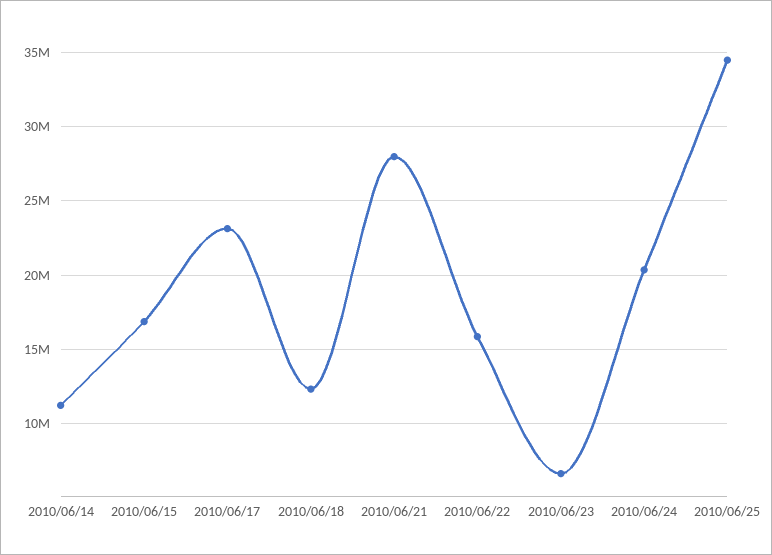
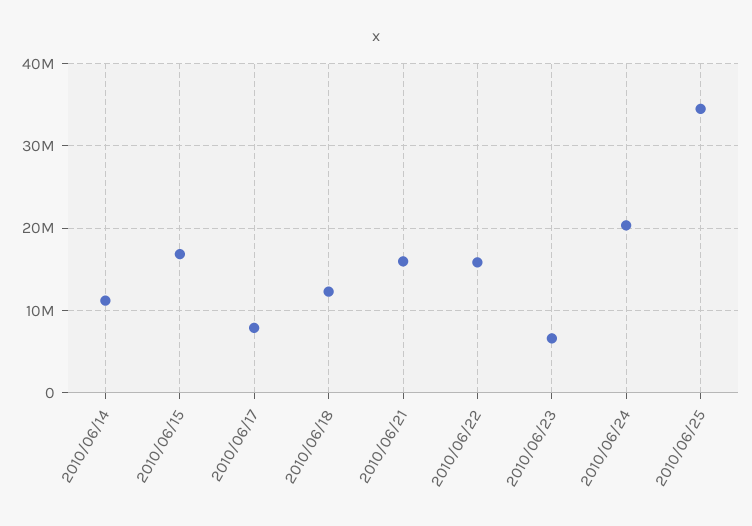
2010/06/17: 23000000 -> 8000000
2010/06/21: 28000000 -> 16000000

